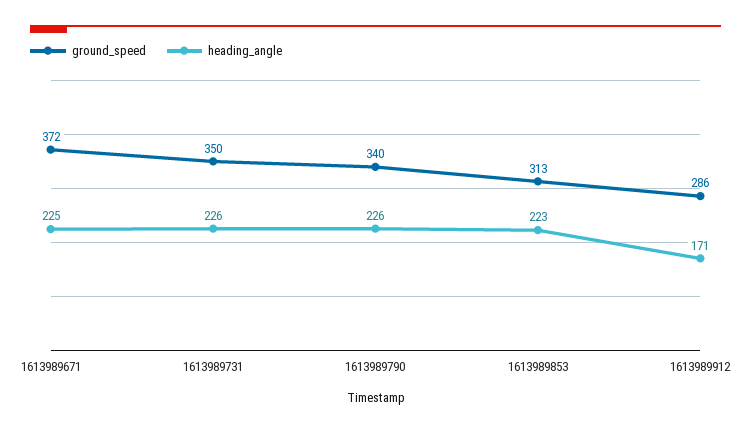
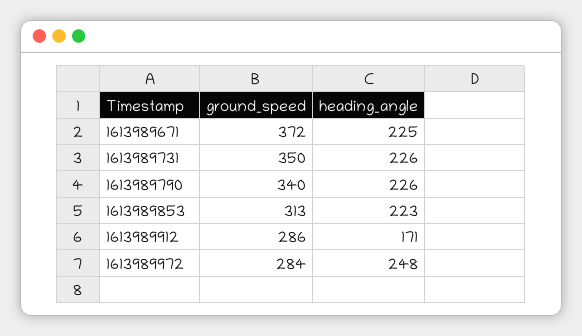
ground_speed, 1613989972: none -> 284
heading_angle, 1613989972: none -> 248

